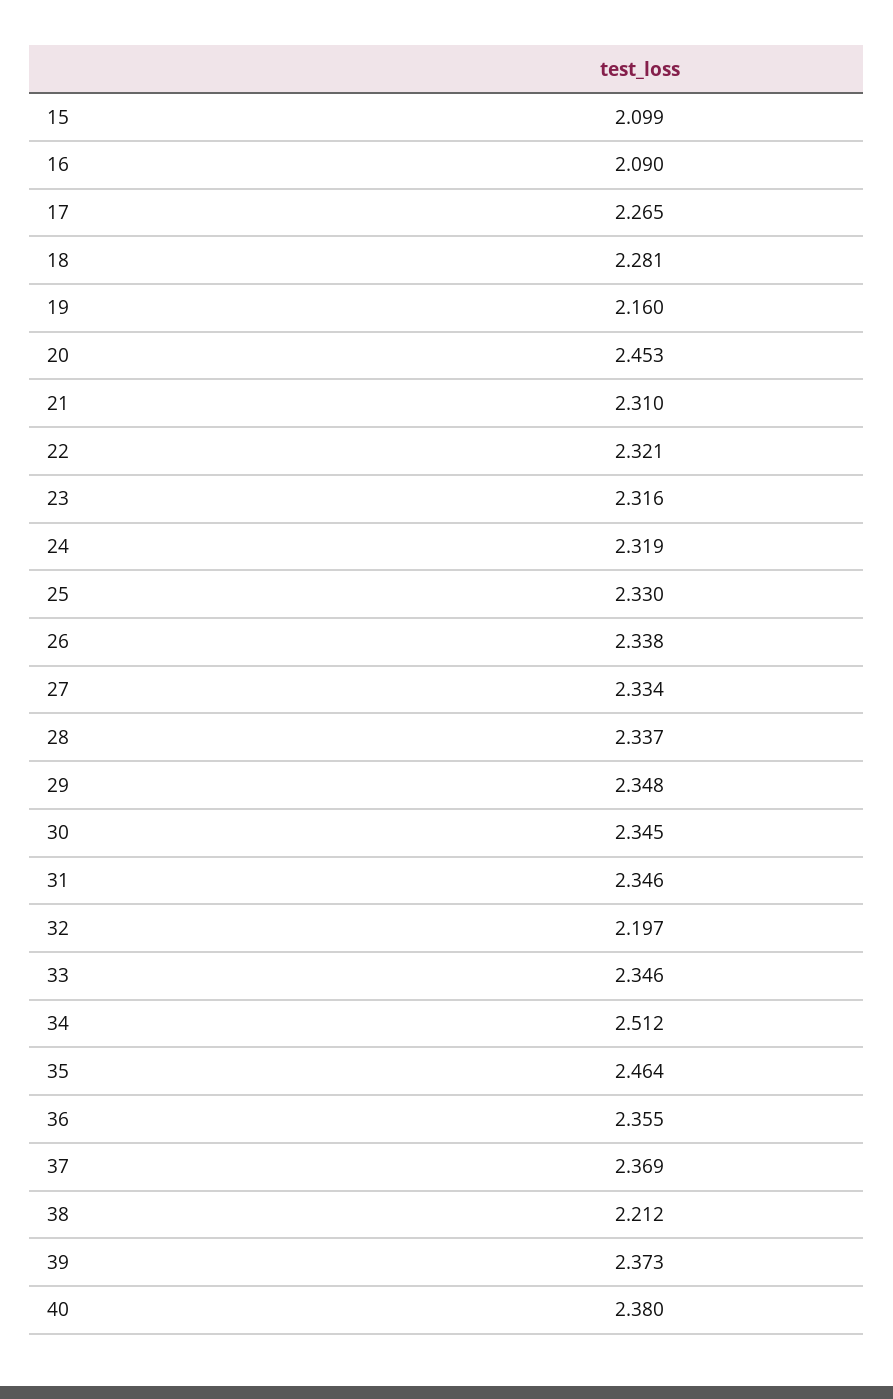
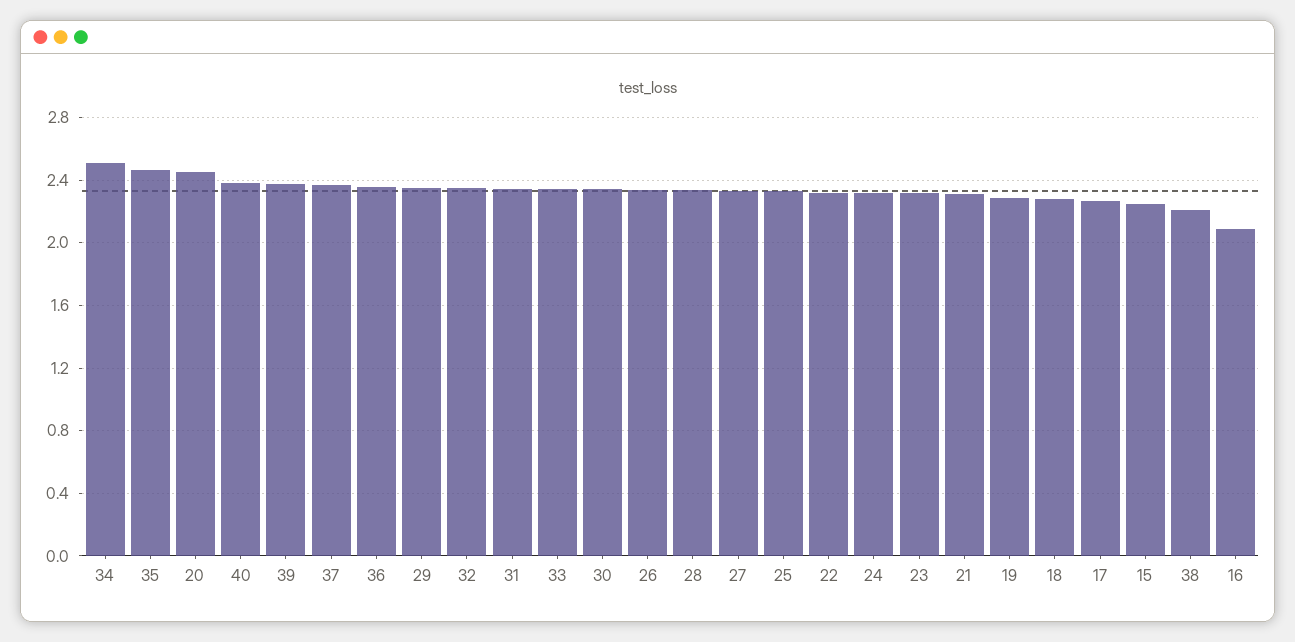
15: 2.099 -> 2.25
19: 2.16 -> 2.3
32: 2.197 -> 2.35

